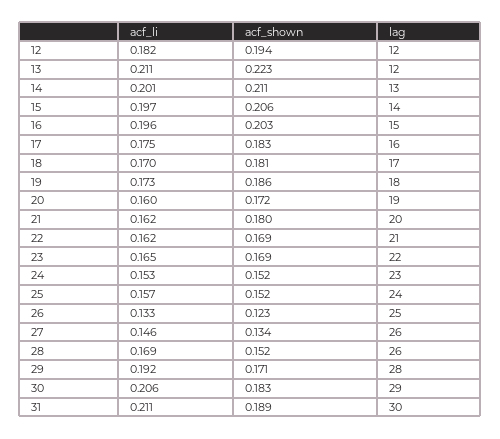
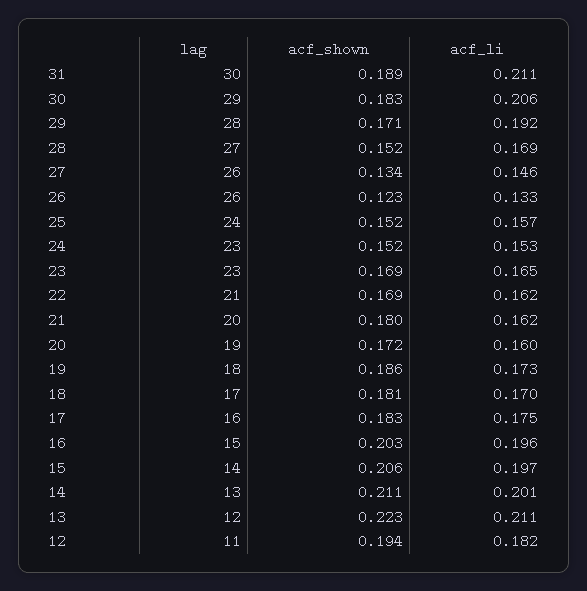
lag, 12: 12 -> 11
lag, 23: 22 -> 23
lag, 26: 25 -> 26
lag, 28: 26 -> 27

